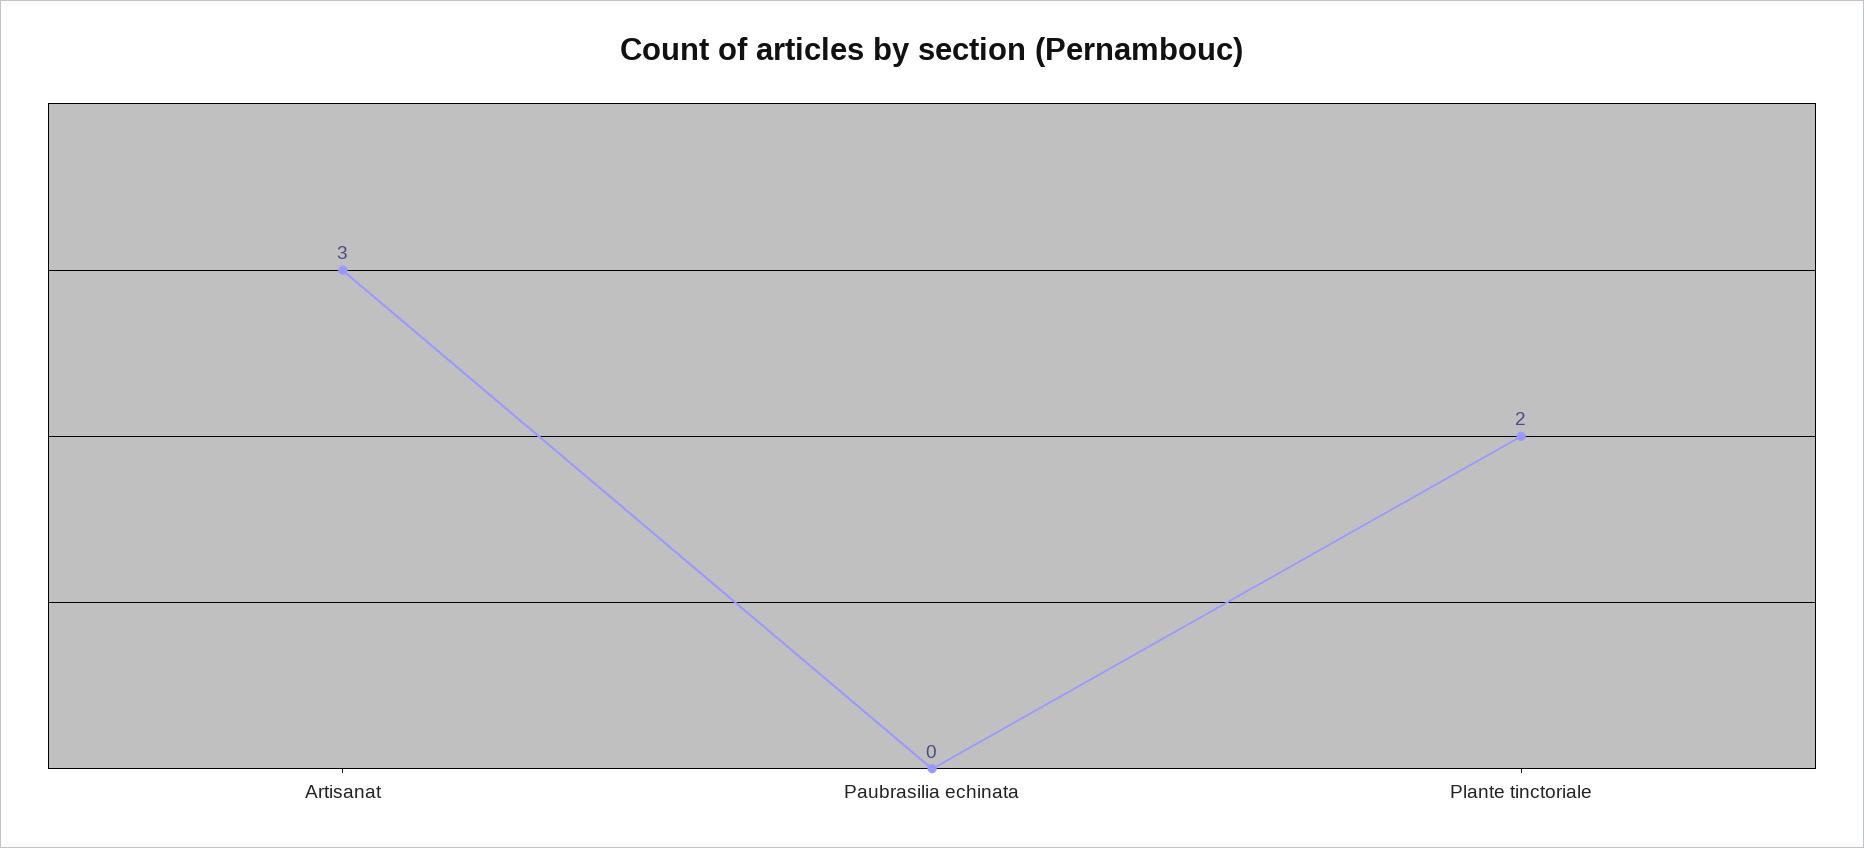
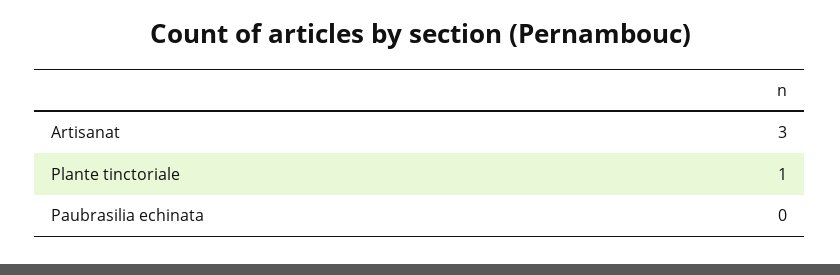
Plante tinctoriale: 2 -> 1

